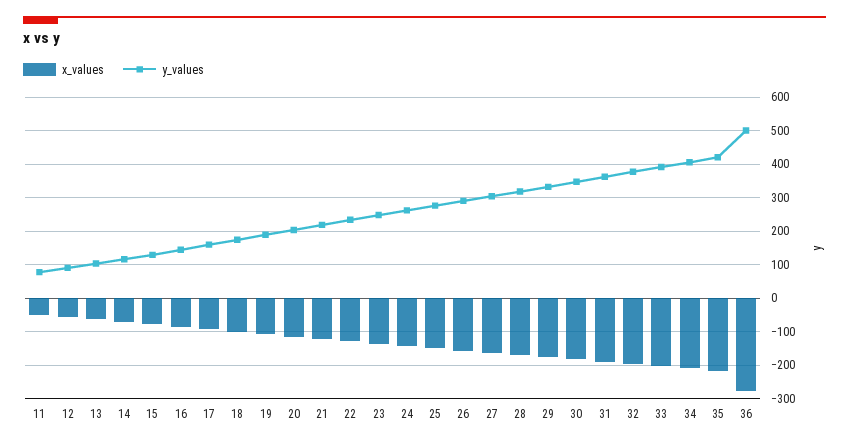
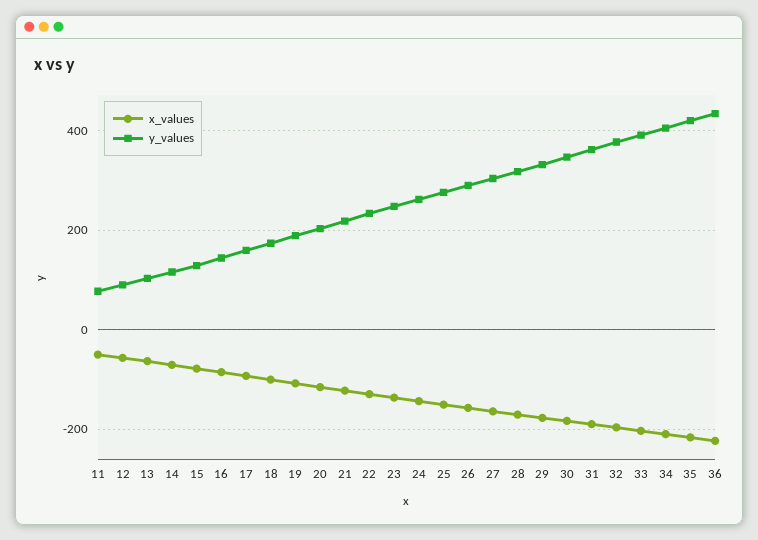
x_values, 36: -280 -> -220
y_values, 36: 500 -> 440

